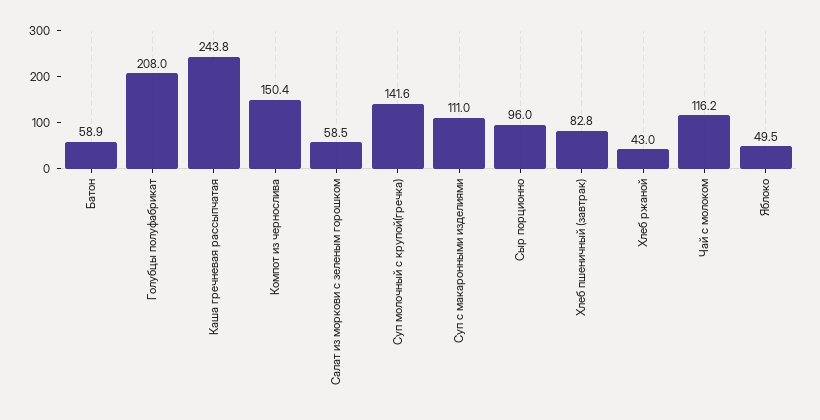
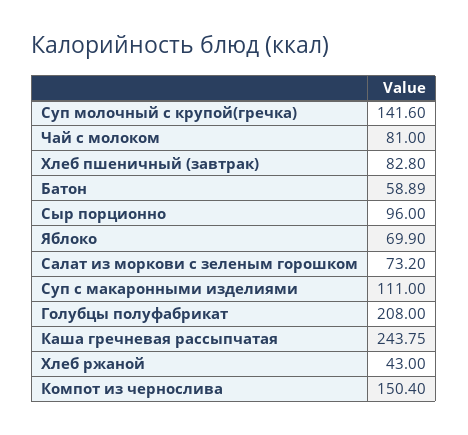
Салат из моркови с зеленым горошком: 58.5 -> 73.2
Чай с молоком: 116.2 -> 81
Яблоко: 49.5 -> 69.9

